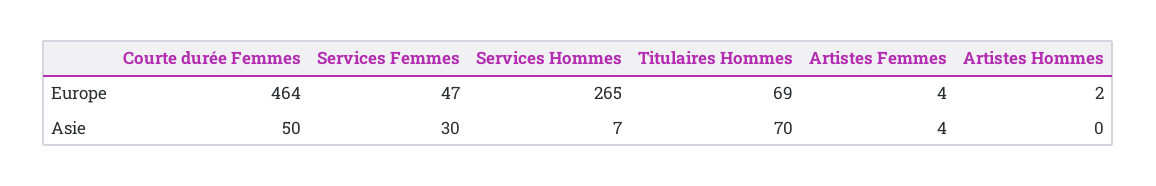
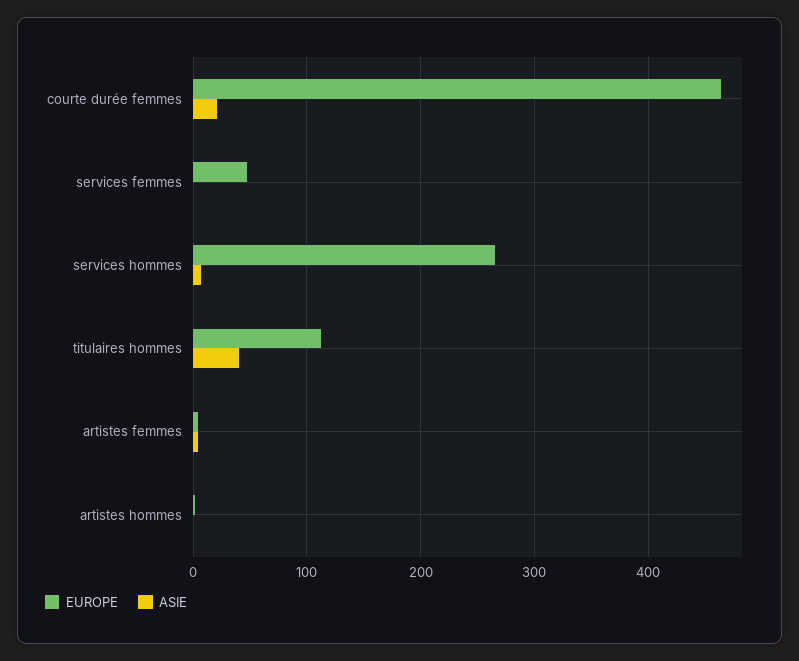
Europe, Titulaires Hommes: 69 -> 110
Asie, Courte durée Femmes: 50 -> 20
Asie, Services Femmes: 30 -> 0
Asie, Titulaires Hommes: 70 -> 40

